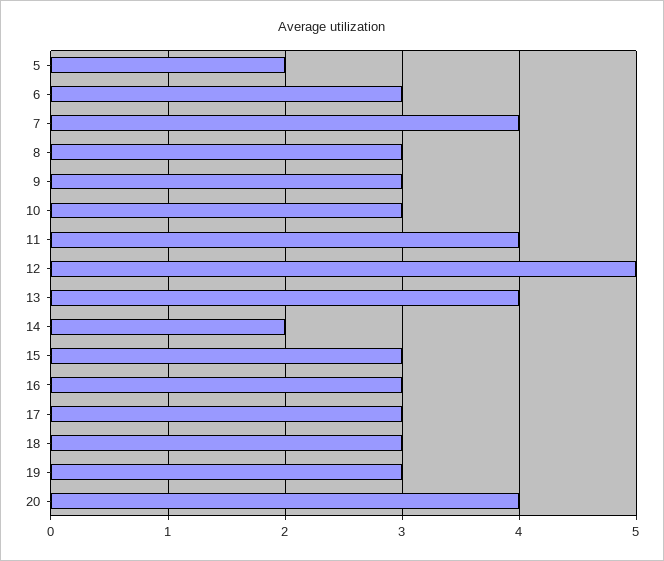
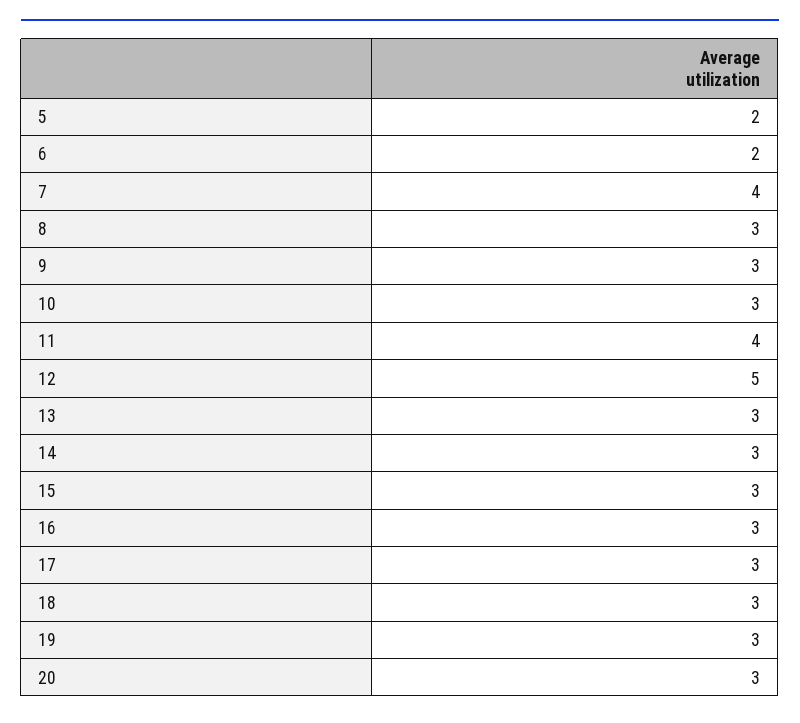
6: 3 -> 2
13: 4 -> 3
14: 2 -> 3
20: 4 -> 3

